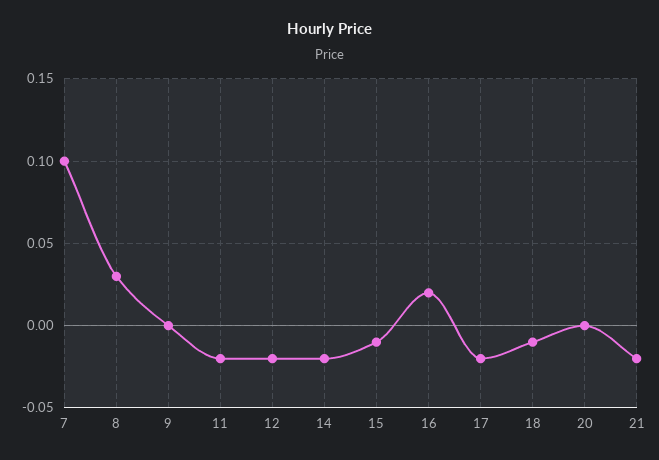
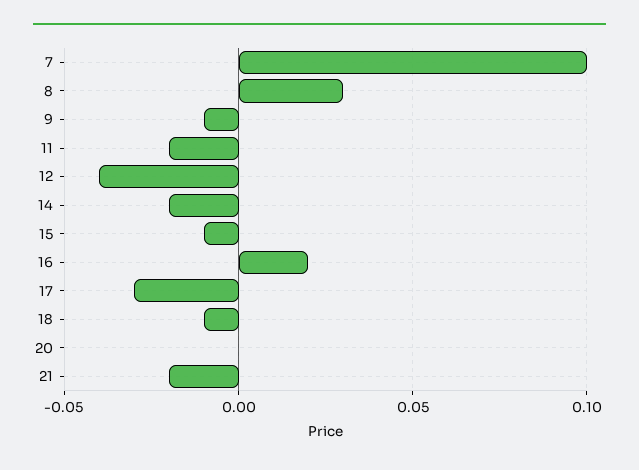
9: 0 -> -0.01
12: -0.02 -> -0.04
17: -0.02 -> -0.03

